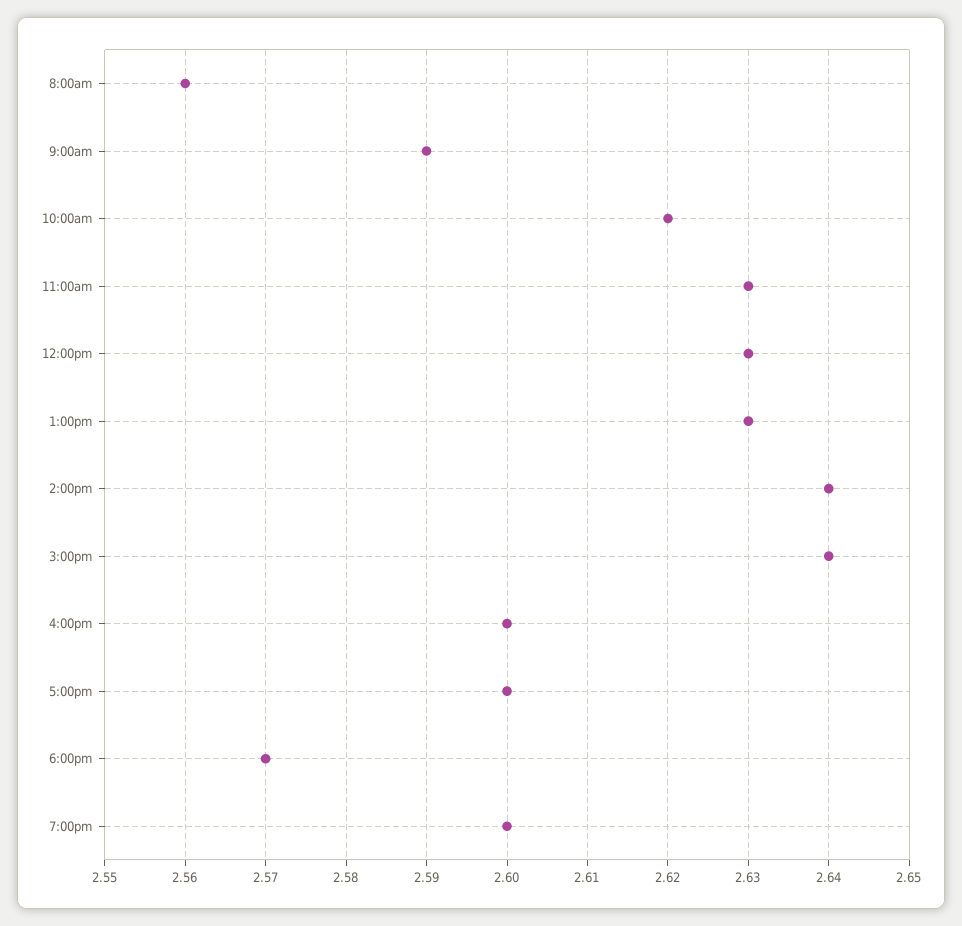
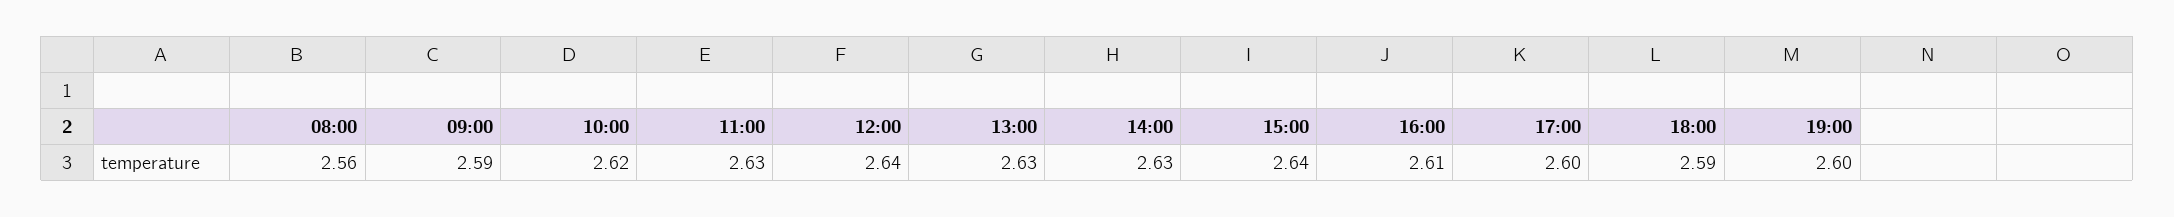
12:00pm: 2.63 -> 2.64
2:00pm: 2.64 -> 2.63
4:00pm: 2.6 -> 2.61
6:00pm: 2.57 -> 2.59

